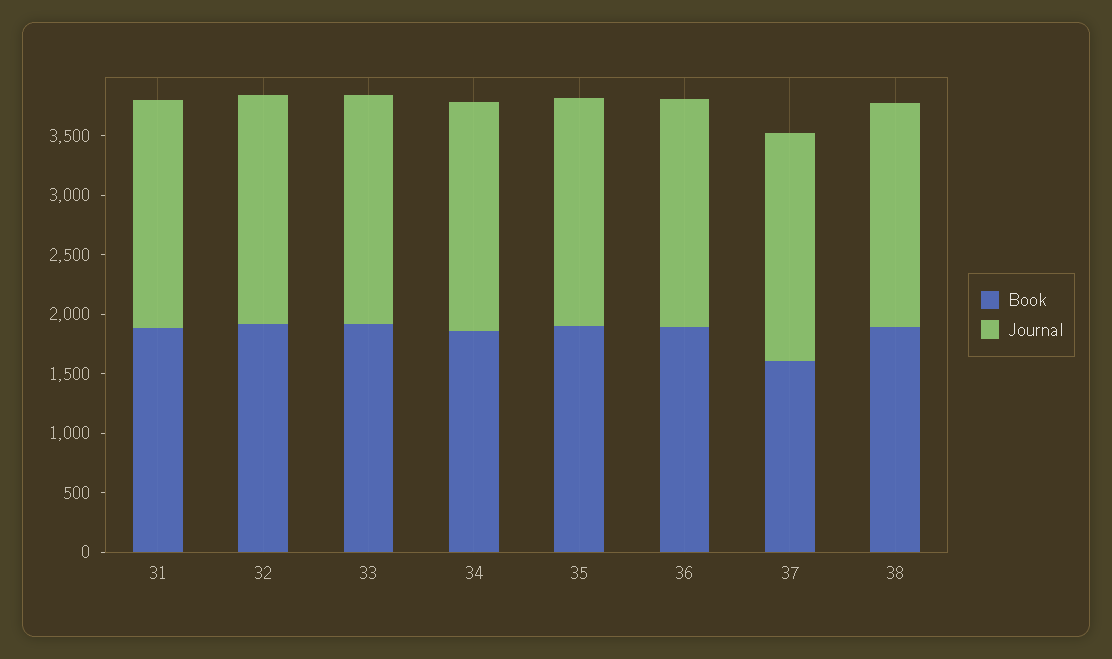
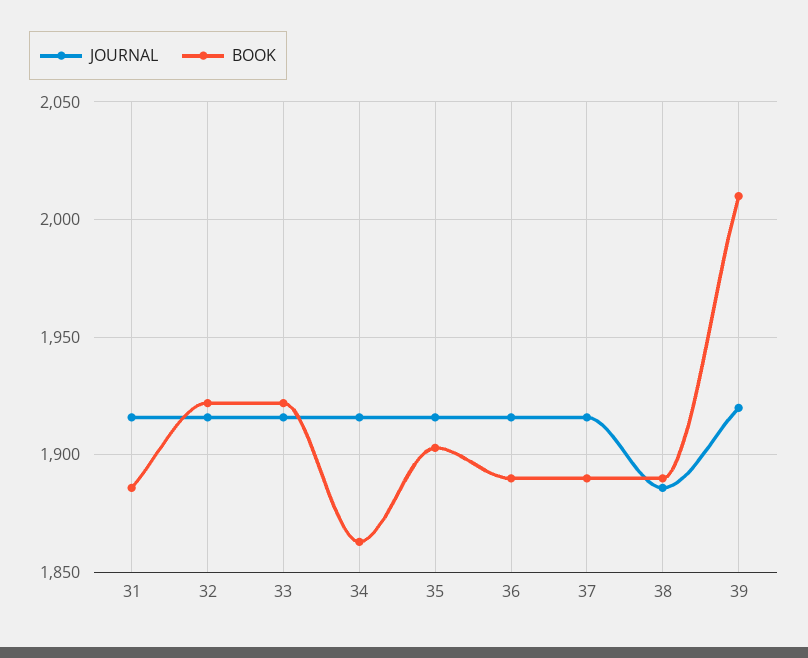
Book, 37: 1600 -> 1890
Journal, 39: none -> 1920
Book, 39: none -> 2010

